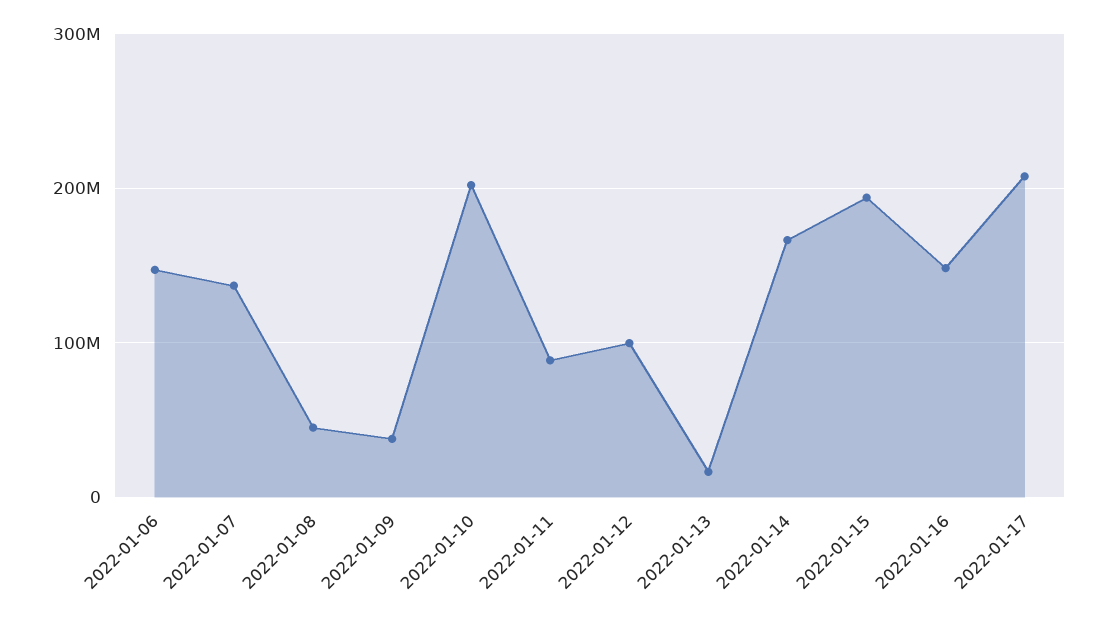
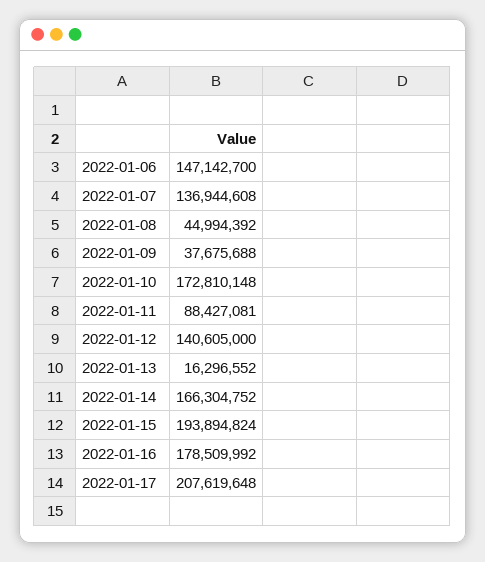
2022-01-10: 200000000 -> 172810148
2022-01-12: 100000000 -> 140605000
2022-01-16: 150000000 -> 178509992

